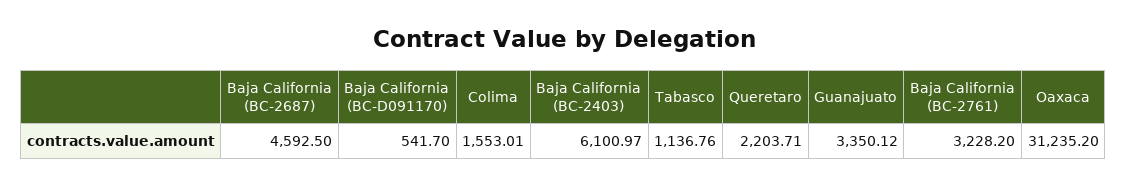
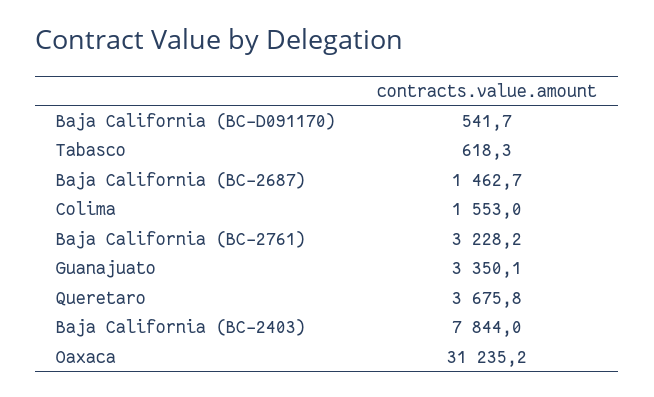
Baja California (BC-2687): 4592.5 -> 1462.7
Baja California (BC-2403): 6100.97 -> 7844
Tabasco: 1136.76 -> 618.3
Queretaro: 2203.71 -> 3675.8

